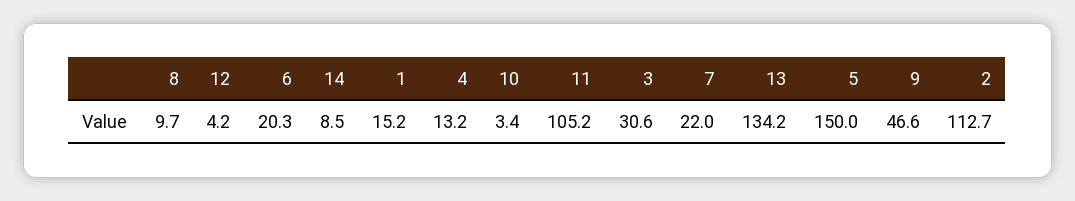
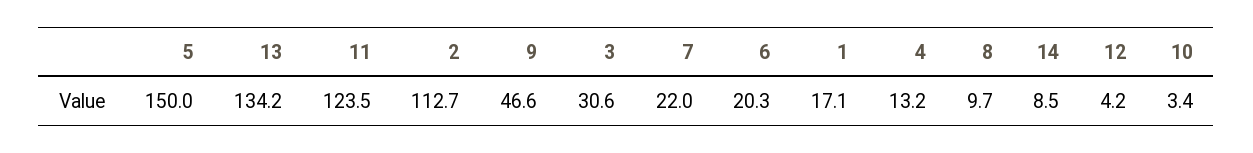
1: 15.2 -> 17.1
11: 105.2 -> 123.5

